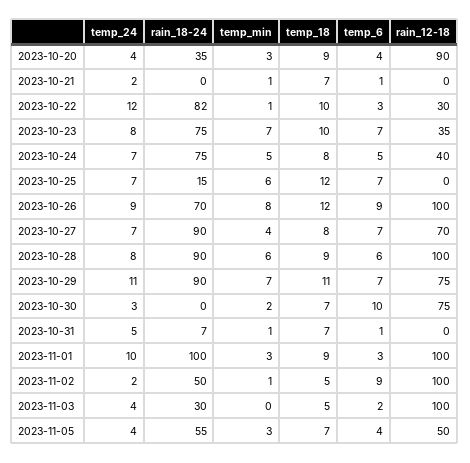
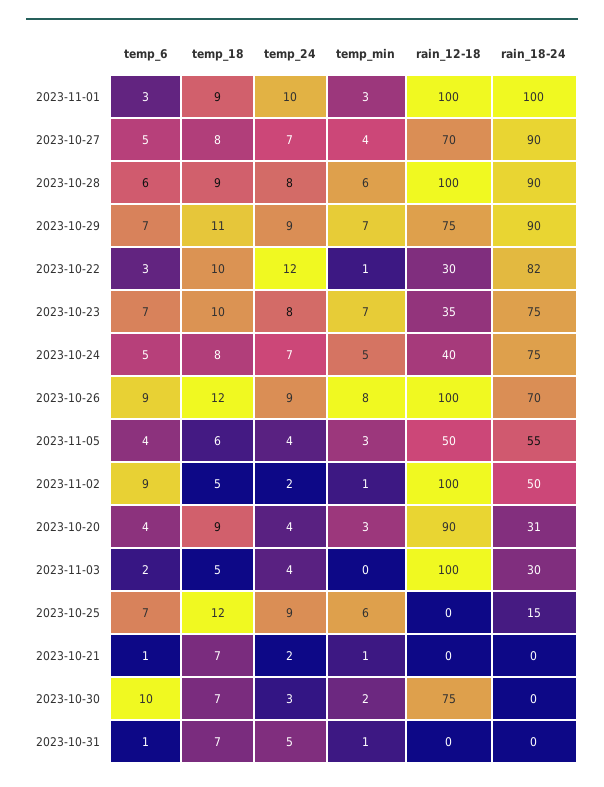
rain_18-24, 2023-10-20: 35 -> 31
temp_24, 2023-10-25: 7 -> 9
temp_6, 2023-10-27: 7 -> 5
temp_24, 2023-10-29: 11 -> 9
rain_18-24, 2023-10-31: 7 -> 0
temp_18, 2023-11-05: 7 -> 6

